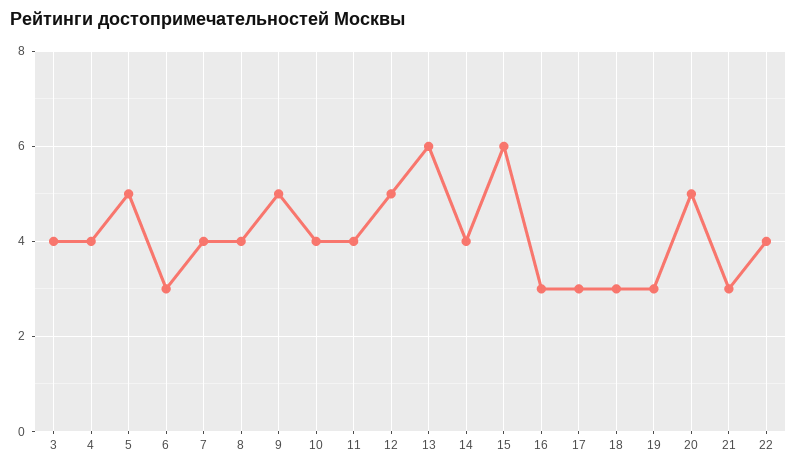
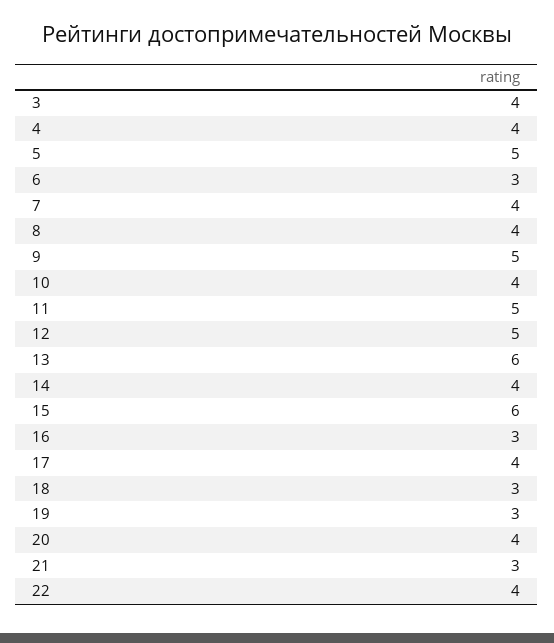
11: 4 -> 5
17: 3 -> 4
20: 5 -> 4

